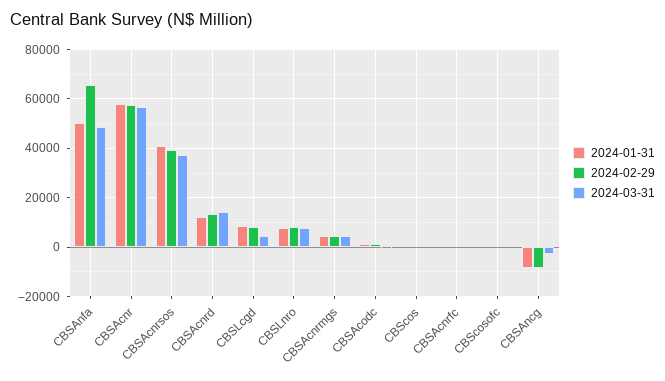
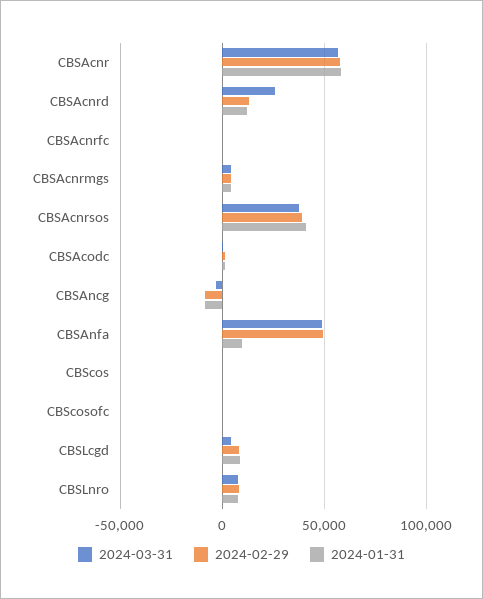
2024-01-31, CBSAnfa: 50000 -> 10000
2024-02-29, CBSAnfa: 65000 -> 50000
2024-03-31, CBSAcnrd: 15000 -> 25000

